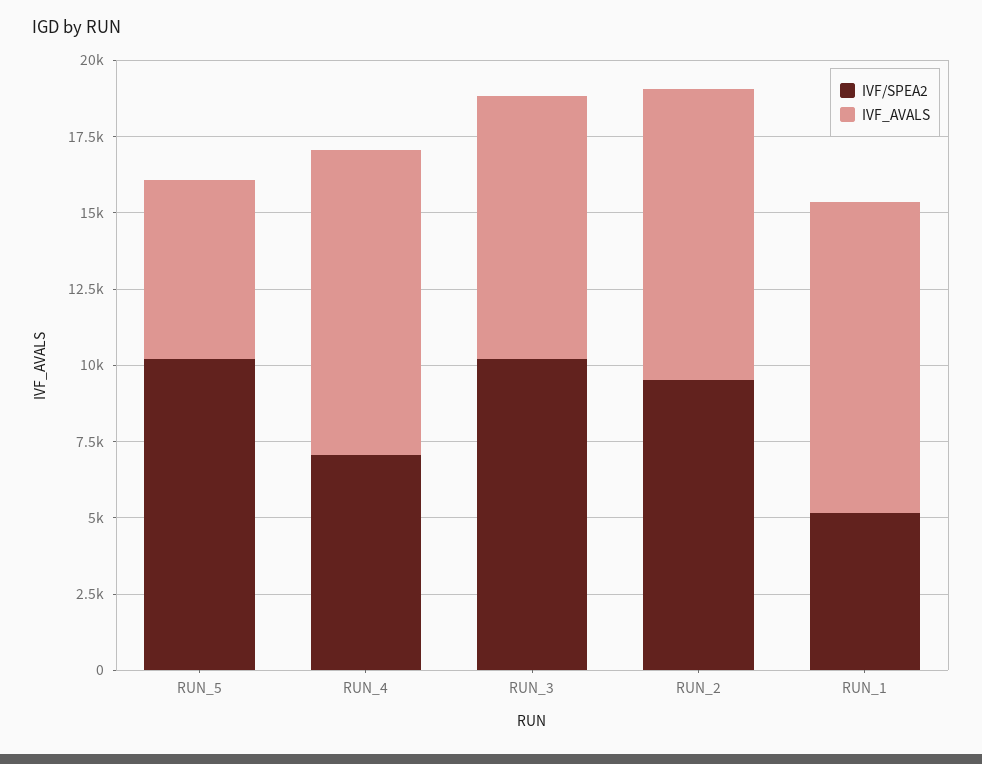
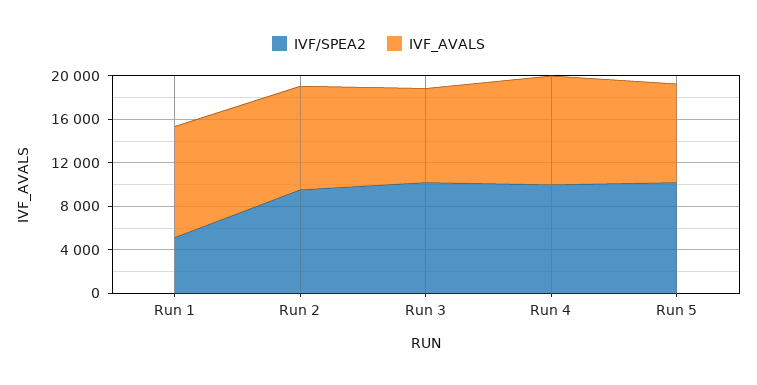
IVF_AVALS, RUN_5: 6000 -> 9000
IVF/SPEA2, RUN_4: 7000 -> 10000

